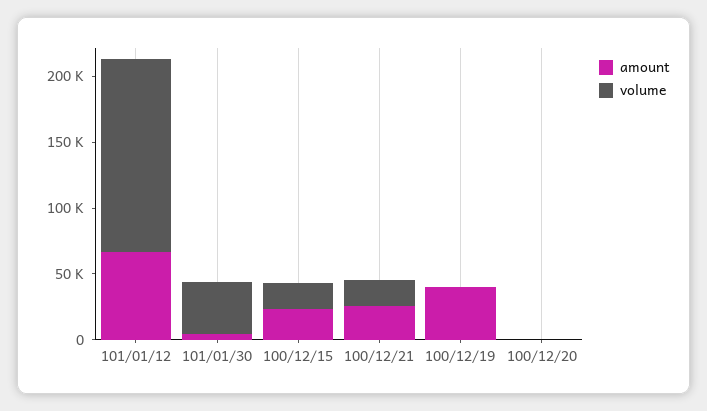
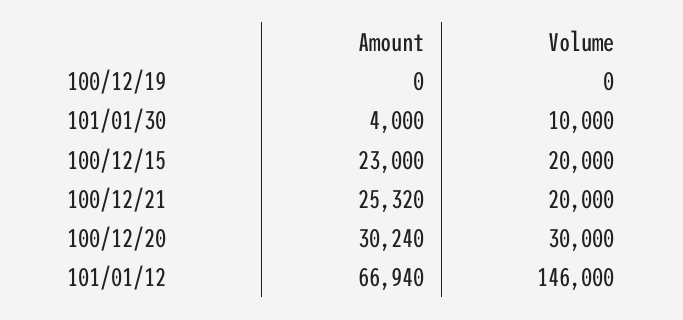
volume, 101/01/30: 40000 -> 10000
amount, 100/12/19: 40000 -> 0
amount, 100/12/20: 0 -> 30240
volume, 100/12/20: 0 -> 30000

